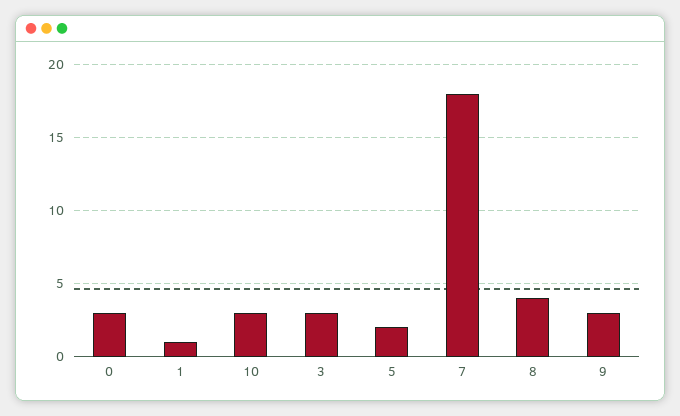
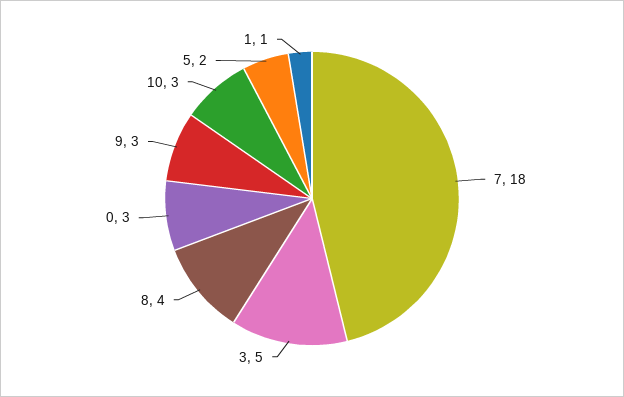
3: 3 -> 5

